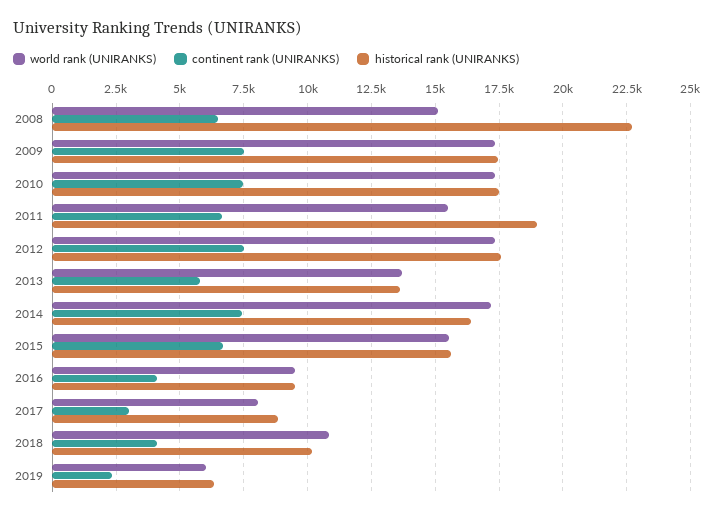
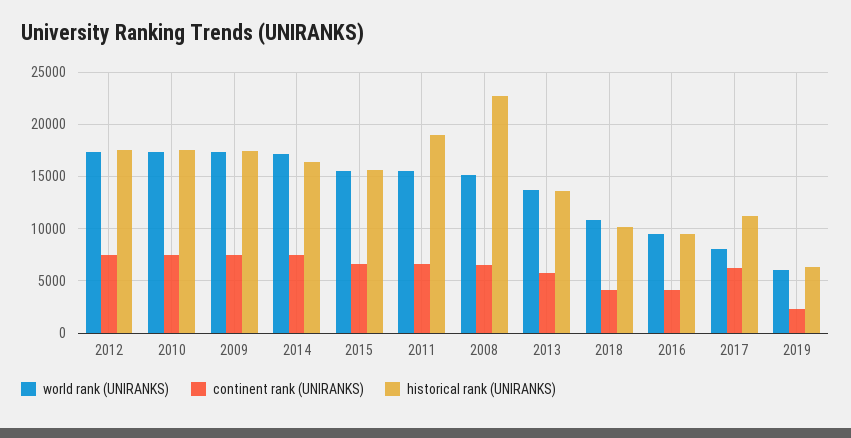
continent rank (UNIRANKS), 2017: 3000 -> 6000
historical rank (UNIRANKS), 2017: 8750 -> 11000

